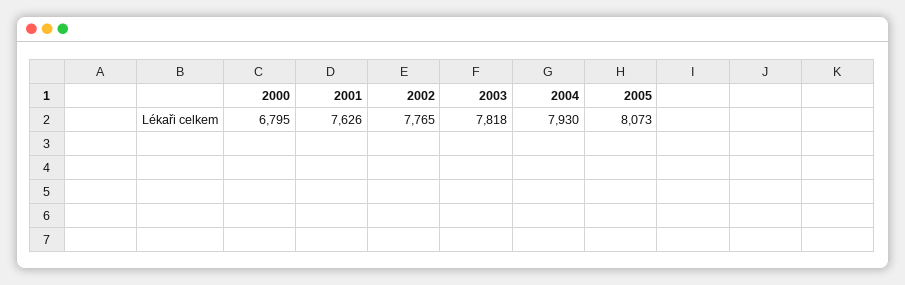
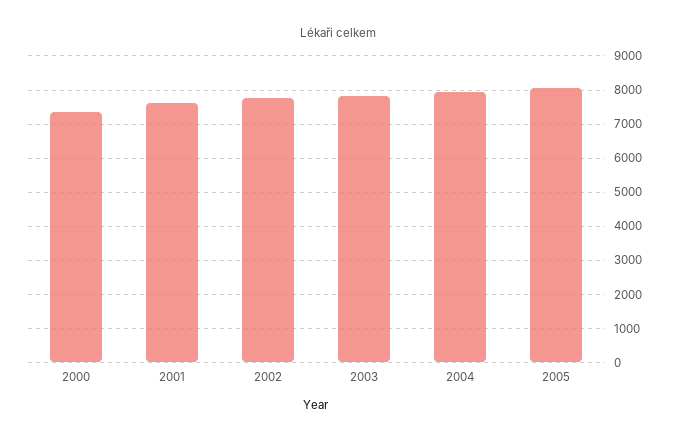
2000: 6795 -> 7400

